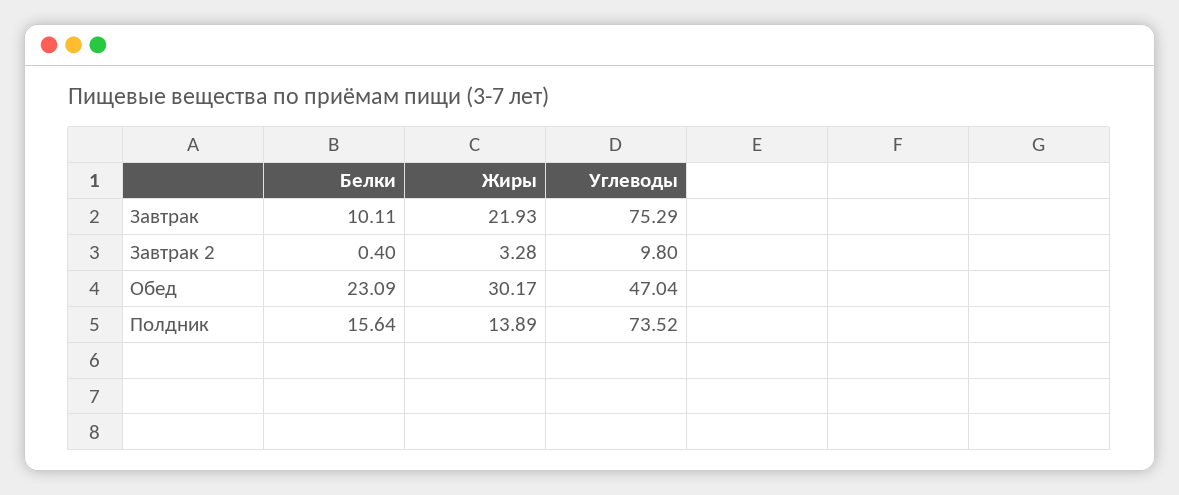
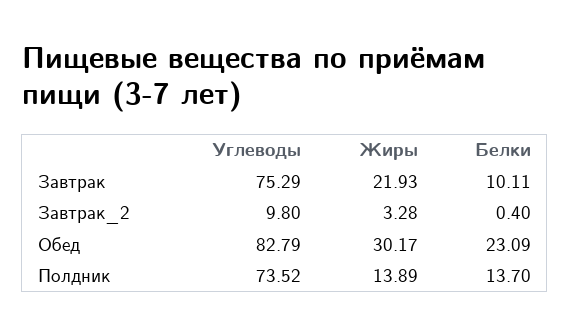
Углеводы, Обед: 47.04 -> 82.79
Белки, Полдник: 15.64 -> 13.7

